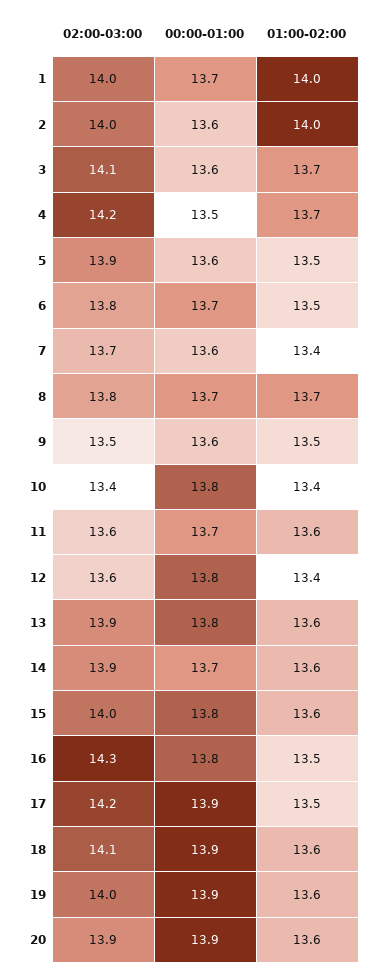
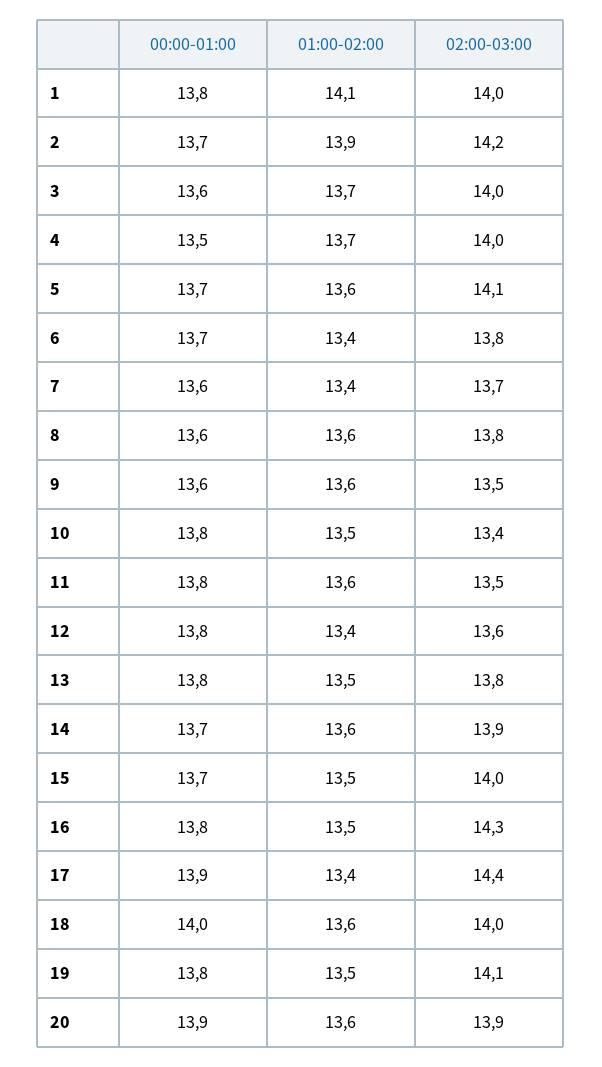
00:00-01:00, 1: 13.7 -> 13.8
01:00-02:00, 1: 14 -> 14.1
02:00-03:00, 2: 14 -> 14.2
00:00-01:00, 2: 13.6 -> 13.7
01:00-02:00, 2: 14 -> 13.9
02:00-03:00, 3: 14.1 -> 14
02:00-03:00, 4: 14.2 -> 14
02:00-03:00, 5: 13.9 -> 14.1
00:00-01:00, 5: 13.6 -> 13.7
01:00-02:00, 5: 13.5 -> 13.6
01:00-02:00, 6: 13.5 -> 13.4
00:00-01:00, 8: 13.7 -> 13.6
01:00-02:00, 8: 13.7 -> 13.6
01:00-02:00, 9: 13.5 -> 13.6
01:00-02:00, 10: 13.4 -> 13.5
02:00-03:00, 11: 13.6 -> 13.5
00:00-01:00, 11: 13.7 -> 13.8
02:00-03:00, 13: 13.9 -> 13.8
01:00-02:00, 13: 13.6 -> 13.5
00:00-01:00, 15: 13.8 -> 13.7
01:00-02:00, 15: 13.6 -> 13.5
02:00-03:00, 17: 14.2 -> 14.4
01:00-02:00, 17: 13.5 -> 13.4
02:00-03:00, 18: 14.1 -> 14
00:00-01:00, 18: 13.9 -> 14
02:00-03:00, 19: 14 -> 14.1
00:00-01:00, 19: 13.9 -> 13.8
01:00-02:00, 19: 13.6 -> 13.5

